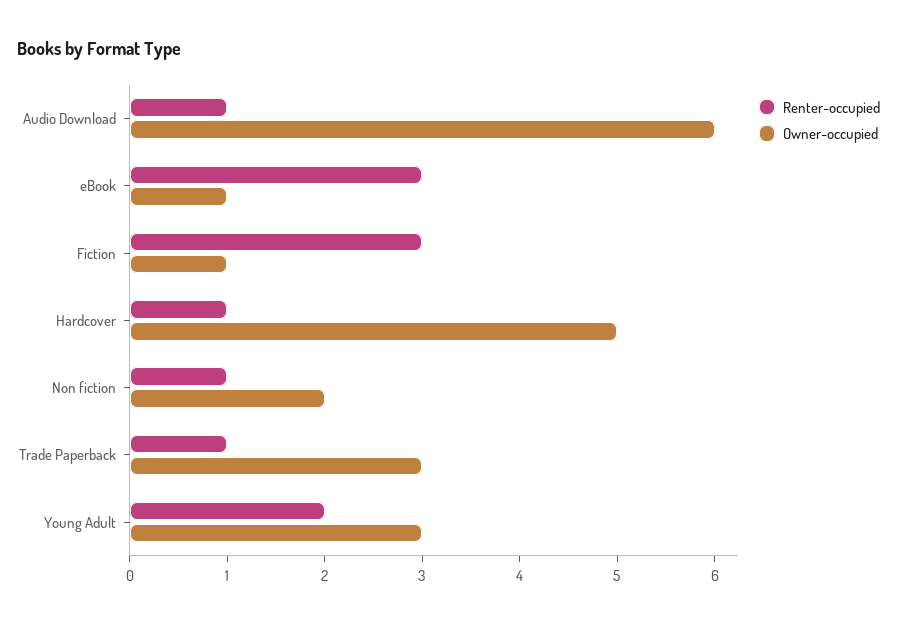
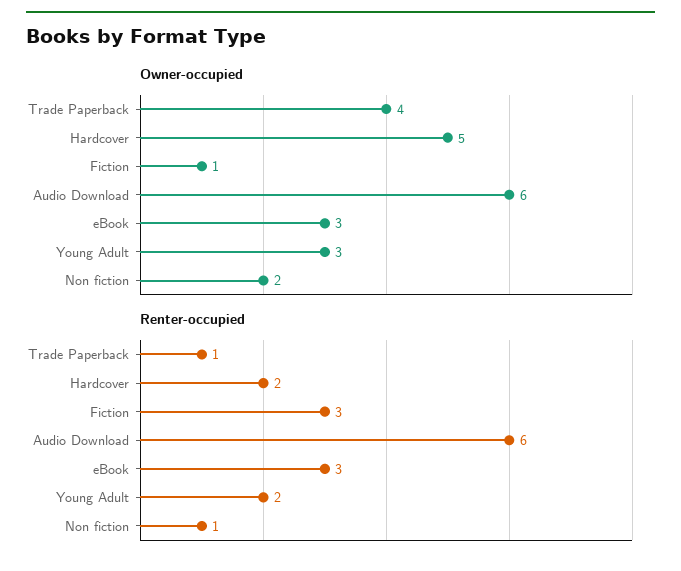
Renter-occupied, Audio Download: 1 -> 6
Owner-occupied, eBook: 1 -> 3
Renter-occupied, Hardcover: 1 -> 2
Owner-occupied, Trade Paperback: 3 -> 4

